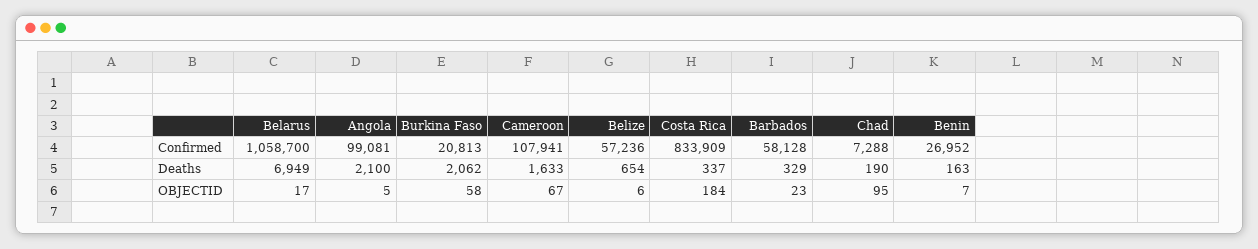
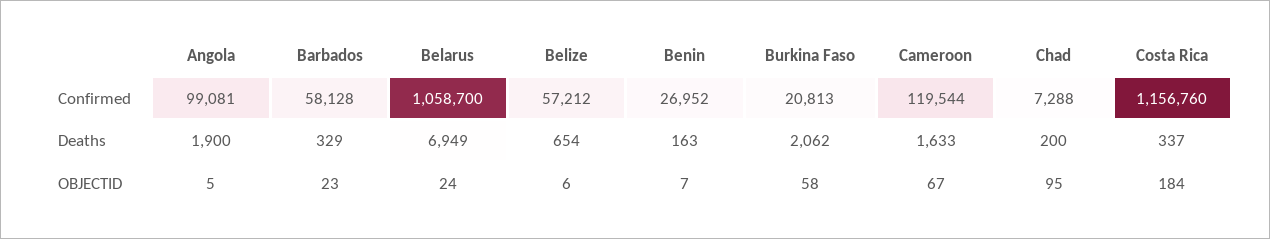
Cameroon, Confirmed: 107941 -> 119544
Belize, Confirmed: 57236 -> 57212
Costa Rica, Confirmed: 833909 -> 1156760
Angola, Deaths: 2100 -> 1900
Chad, Deaths: 190 -> 200
Belarus, OBJECTID: 17 -> 24

